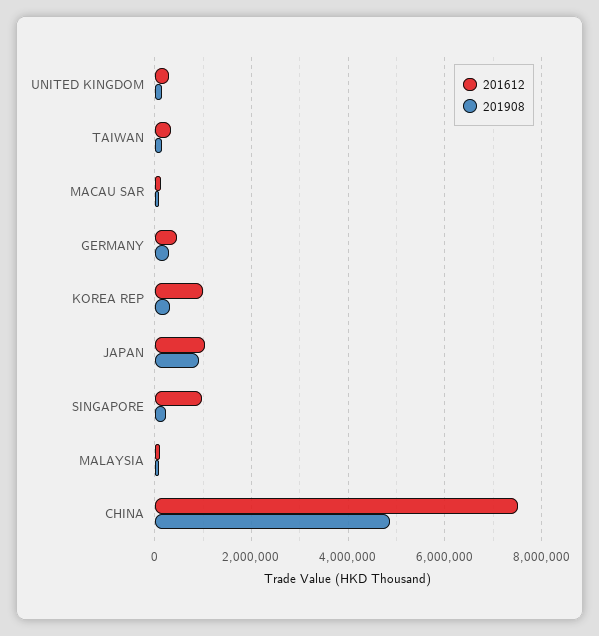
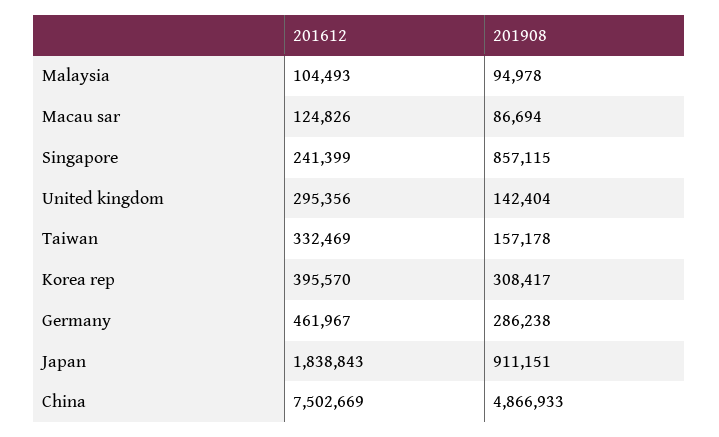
201612, KOREA REP: 1000000 -> 395570
201612, JAPAN: 1000000 -> 1838843
201612, SINGAPORE: 1000000 -> 241399
201908, SINGAPORE: 200000 -> 857115

